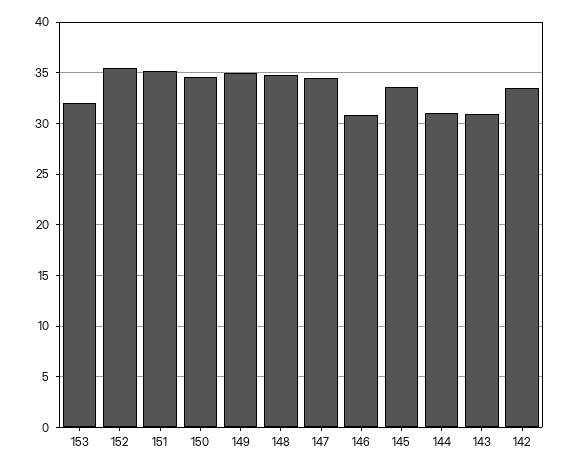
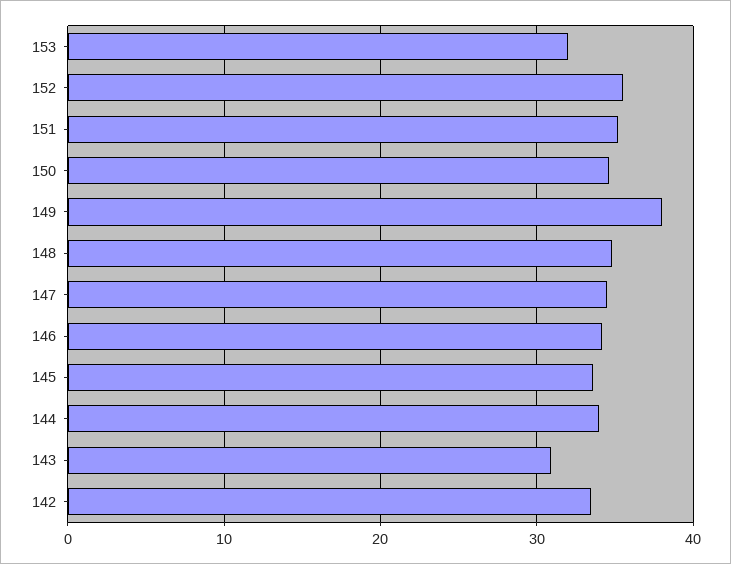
149: 35 -> 38
146: 31 -> 34
144: 31 -> 34

